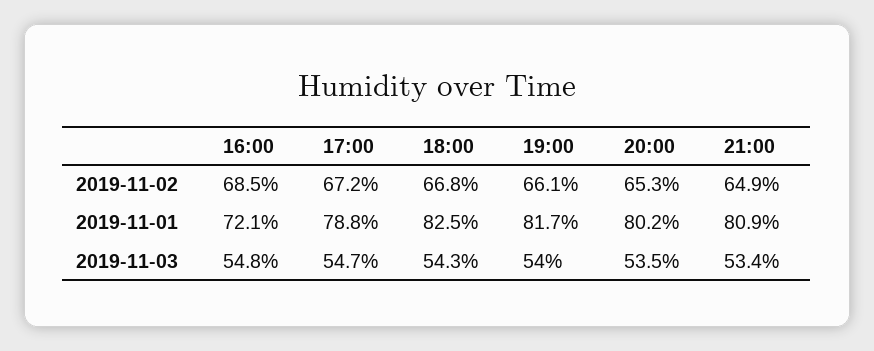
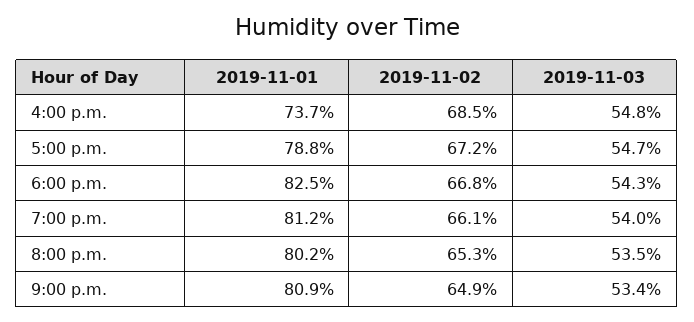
16:00, 2019-11-01: 72.1 -> 73.7
19:00, 2019-11-01: 81.7 -> 81.2

